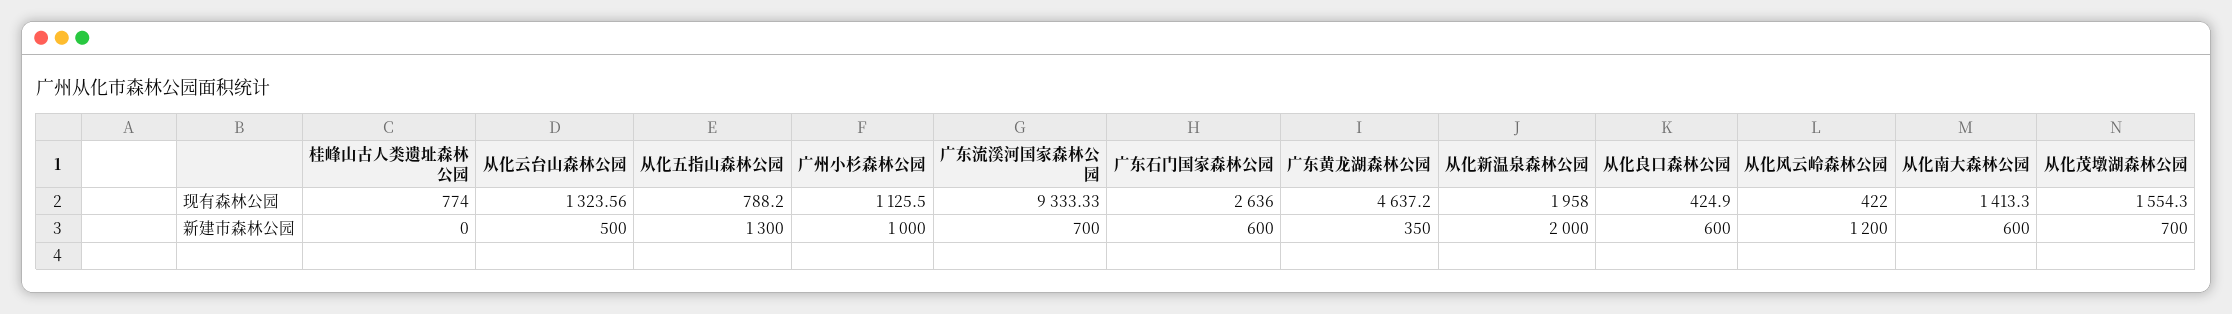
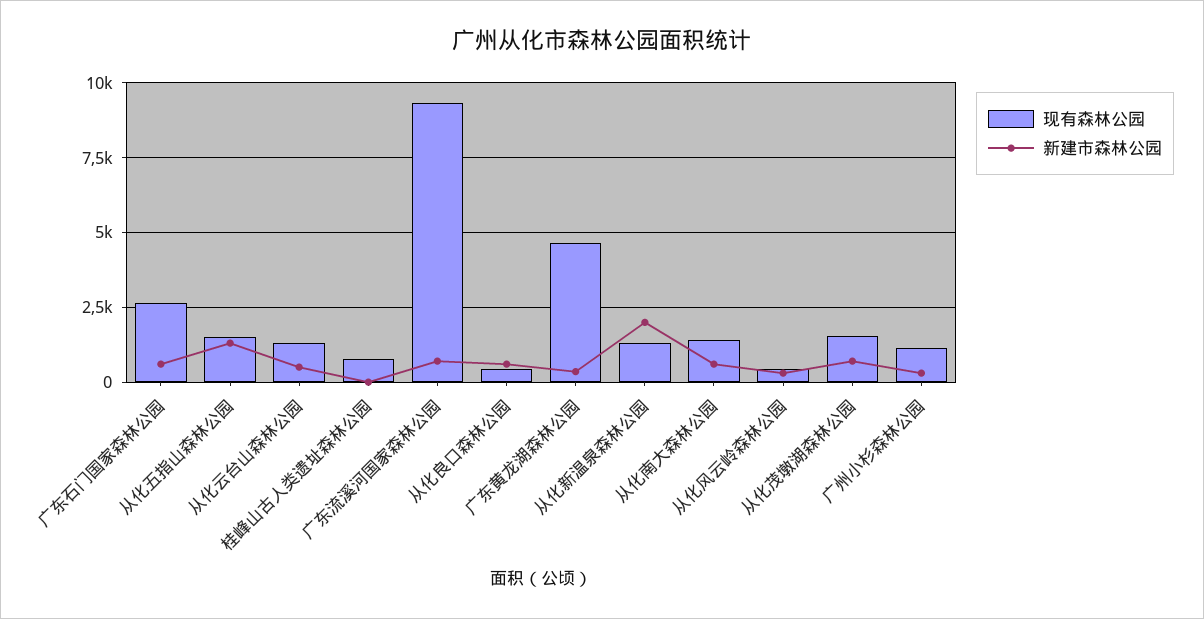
现有森林公园, 从化五指山森林公园: 788.2 -> 1500
现有森林公园, 从化新温泉森林公园: 1958 -> 1250
新建市森林公园, 广州小杉森林公园: 1000 -> 250
新建市森林公园, 从化风云岭森林公园: 1200 -> 250

